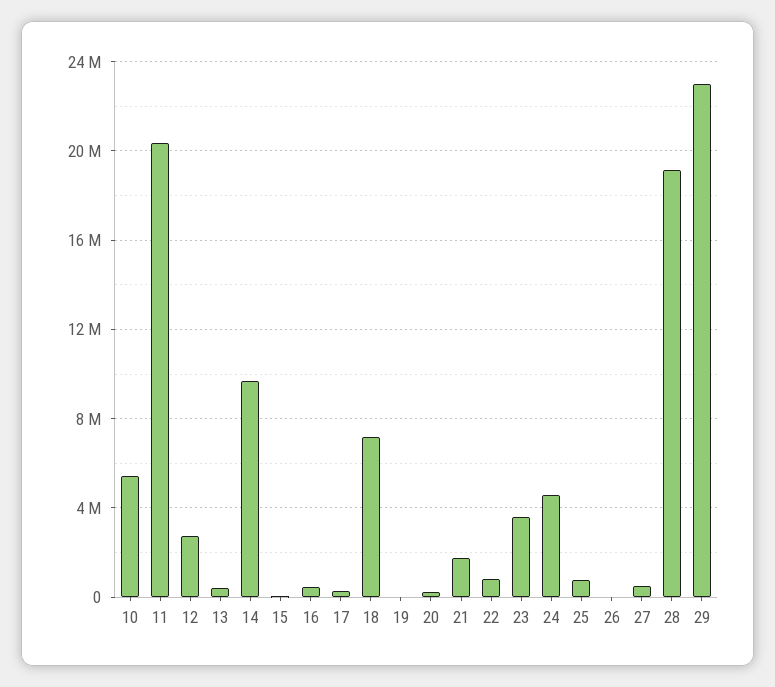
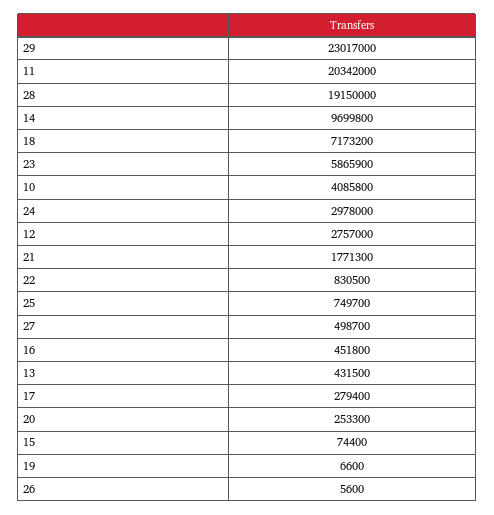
10: 5500000 -> 4085800
23: 3500000 -> 5865900
24: 4500000 -> 2978000

